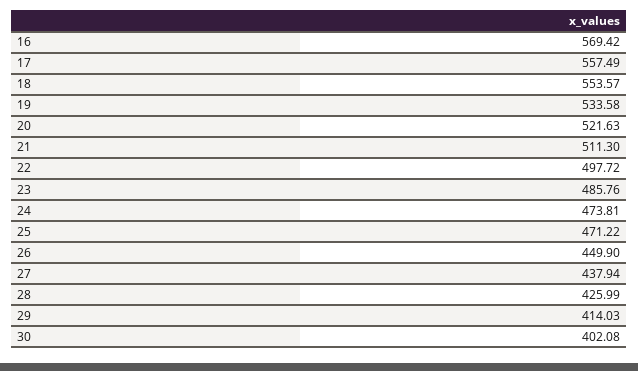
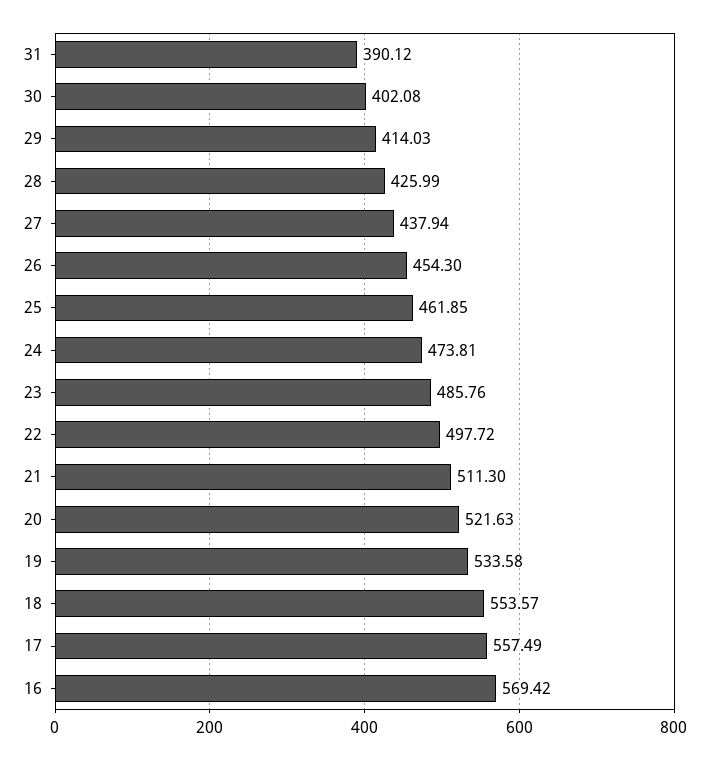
25: 471.22 -> 461.85
26: 449.9 -> 454.3
31: none -> 390.12

